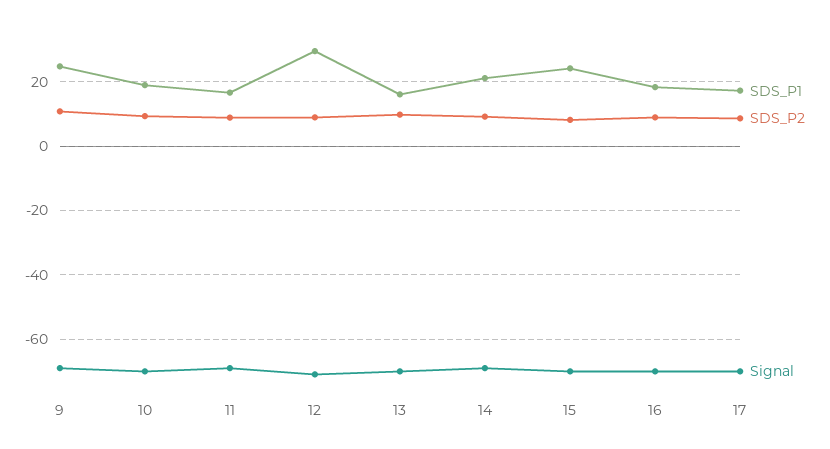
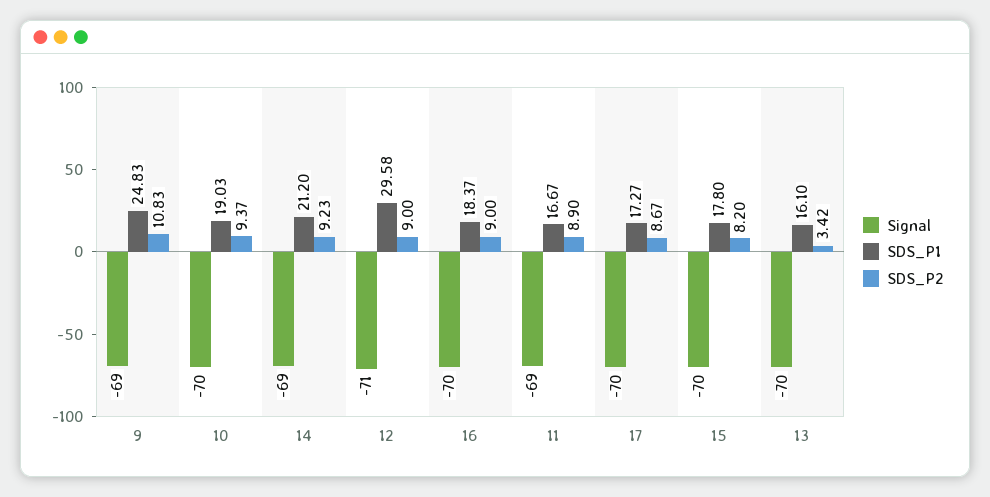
SDS_P2, 13: 10 -> 3.42
SDS_P1, 15: 24 -> 17.8

